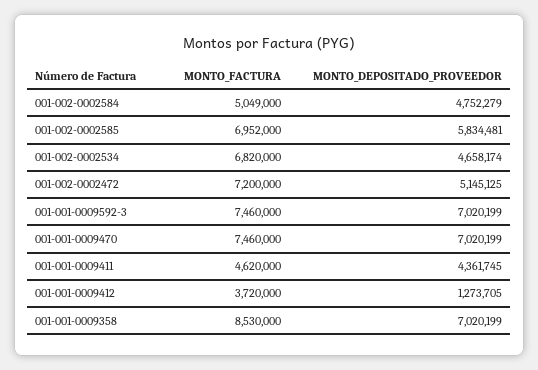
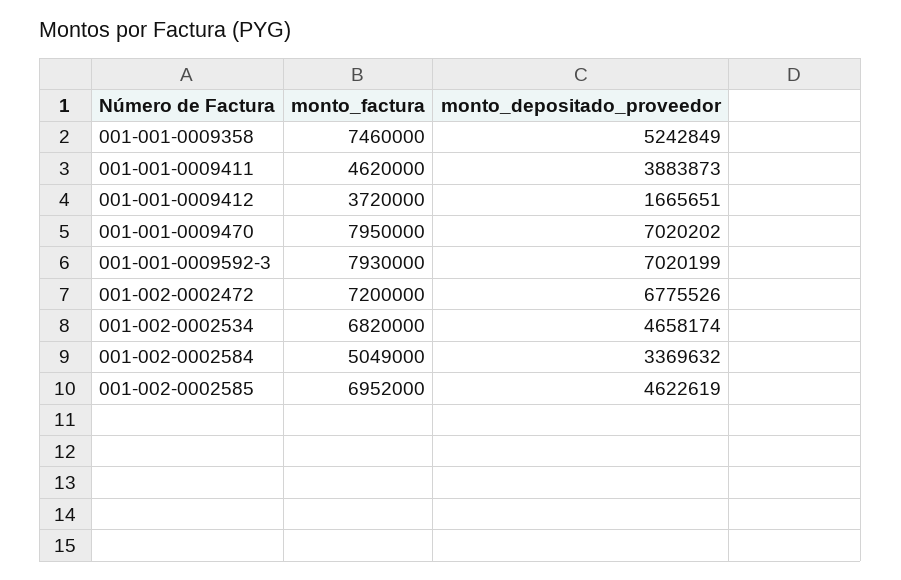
MONTO_DEPOSITADO_PROVEEDOR, 001-002-0002584: 4752279 -> 3369632
MONTO_DEPOSITADO_PROVEEDOR, 001-002-0002585: 5834481 -> 4622619
MONTO_DEPOSITADO_PROVEEDOR, 001-002-0002472: 5145125 -> 6775526
MONTO_FACTURA, 001-001-0009592-3: 7460000 -> 7930000
MONTO_FACTURA, 001-001-0009470: 7460000 -> 7950000
MONTO_DEPOSITADO_PROVEEDOR, 001-001-0009470: 7020199 -> 7020202
MONTO_DEPOSITADO_PROVEEDOR, 001-001-0009411: 4361745 -> 3883873
MONTO_DEPOSITADO_PROVEEDOR, 001-001-0009412: 1273705 -> 1665651
MONTO_FACTURA, 001-001-0009358: 8530000 -> 7460000
MONTO_DEPOSITADO_PROVEEDOR, 001-001-0009358: 7020199 -> 5242849

